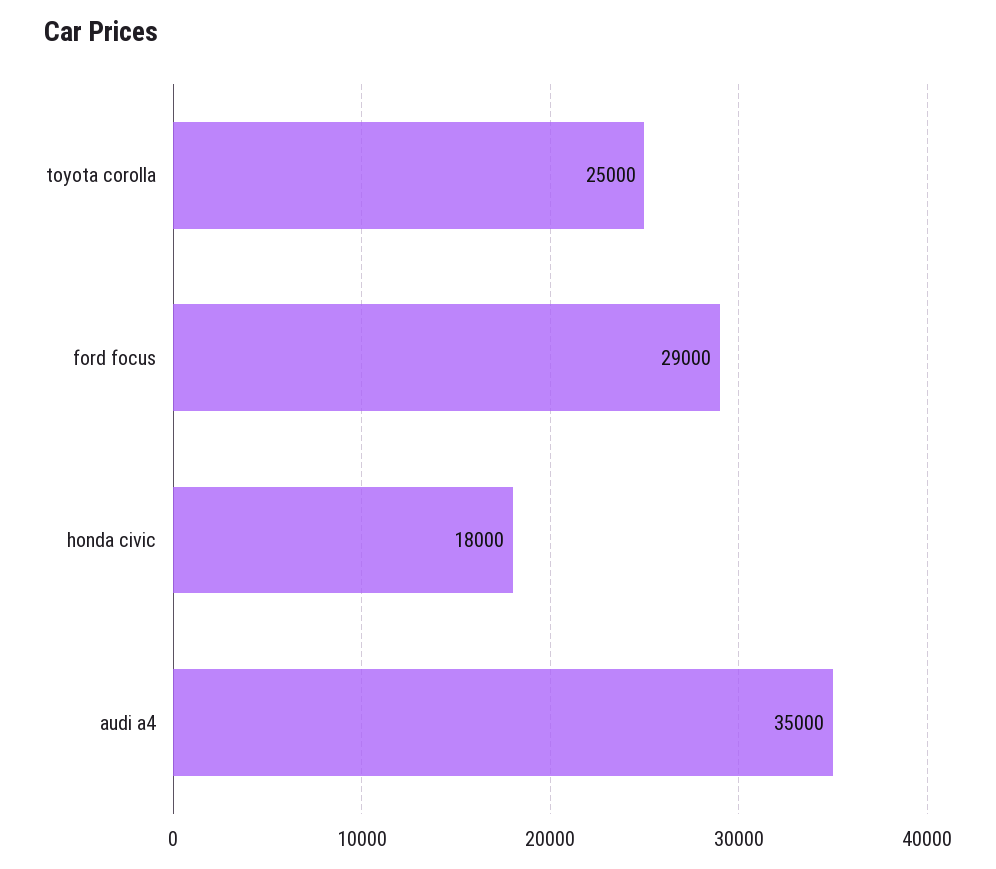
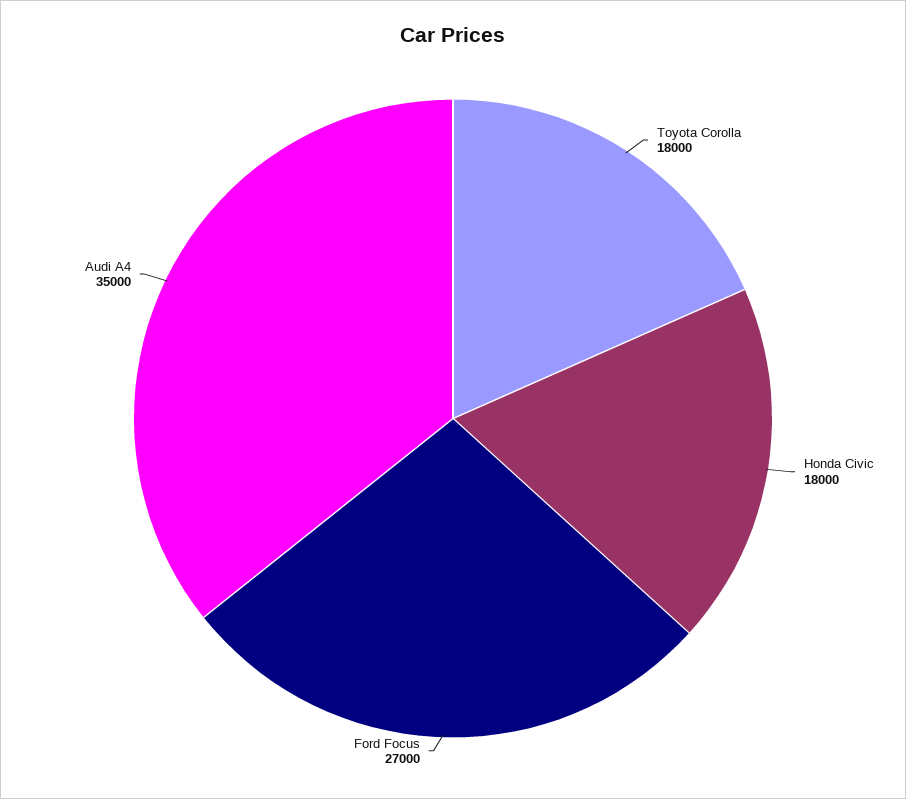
toyota corolla: 25000 -> 18000
ford focus: 29000 -> 27000

